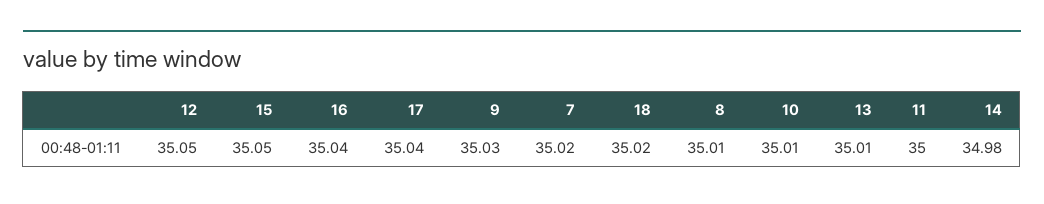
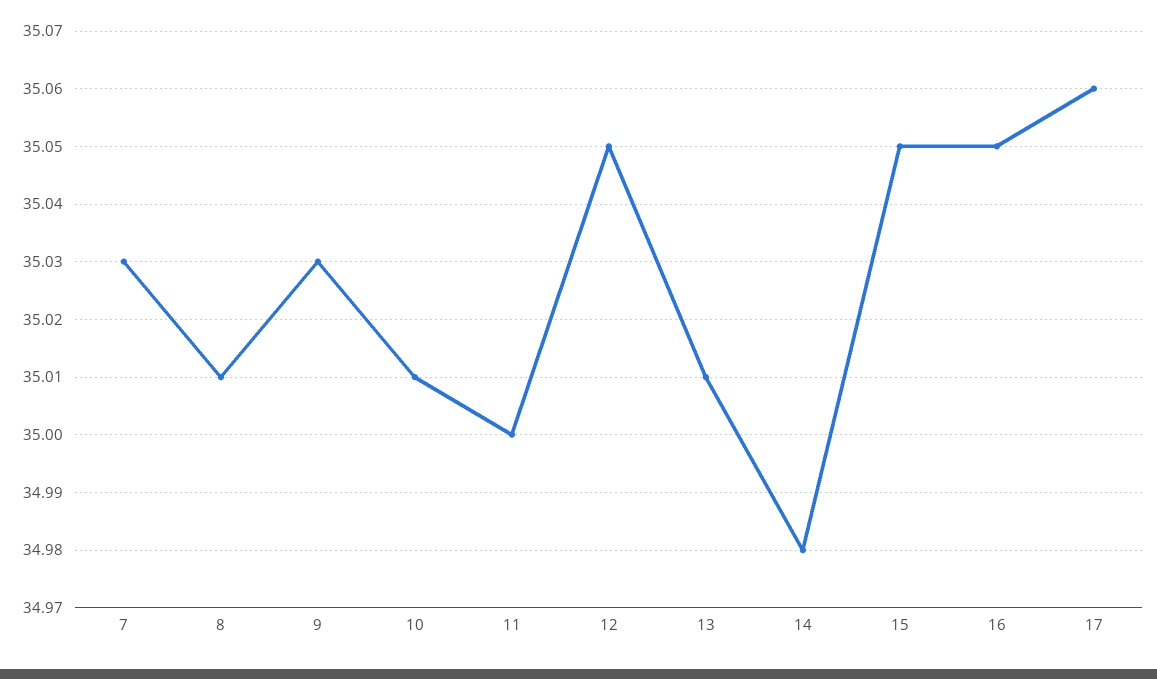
16: 35.04 -> 35.05
17: 35.04 -> 35.06
7: 35.02 -> 35.03
18: 35.02 -> none

